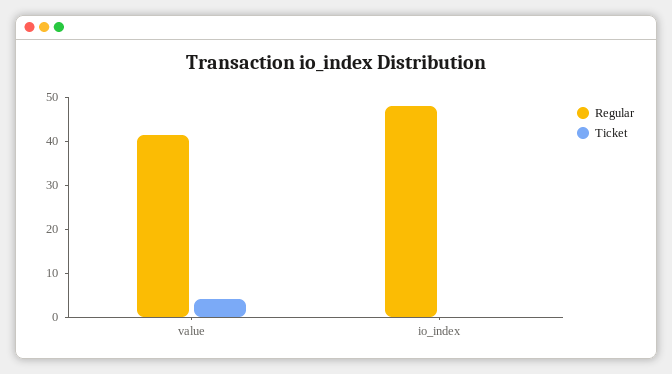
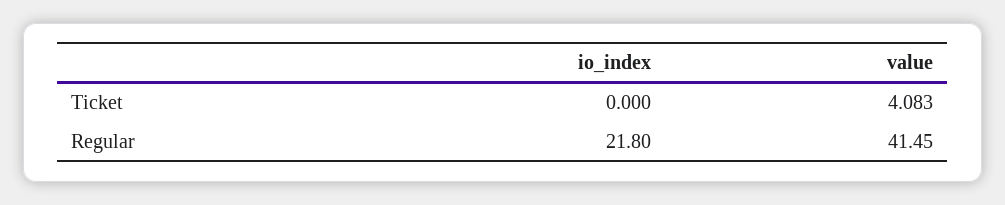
Regular, io_index: 48 -> 21.8

